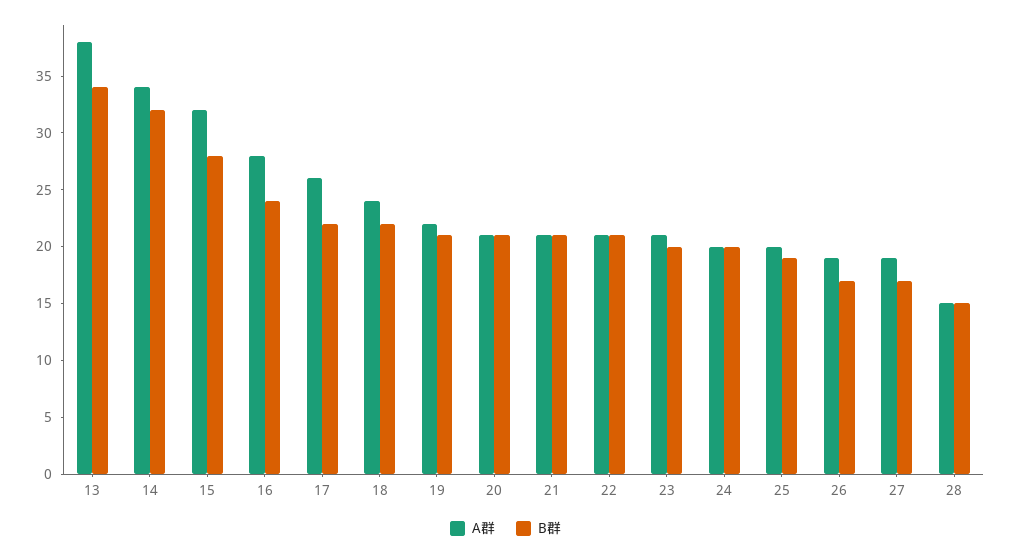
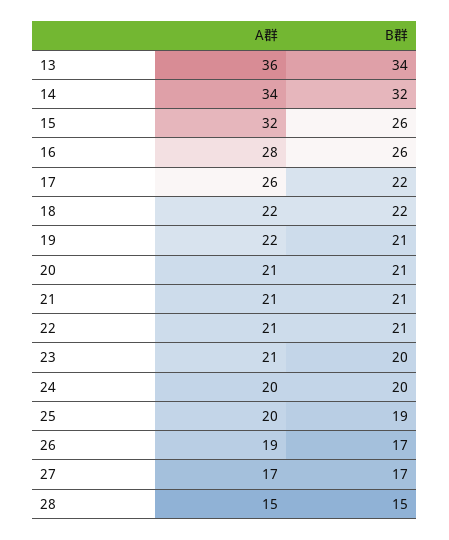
A群, 13: 38 -> 36
B群, 15: 28 -> 26
B群, 16: 24 -> 26
A群, 18: 24 -> 22
A群, 27: 19 -> 17

